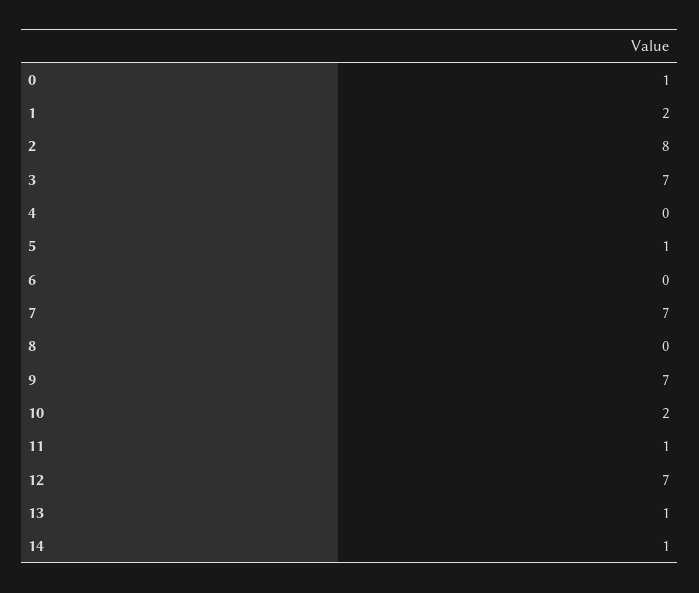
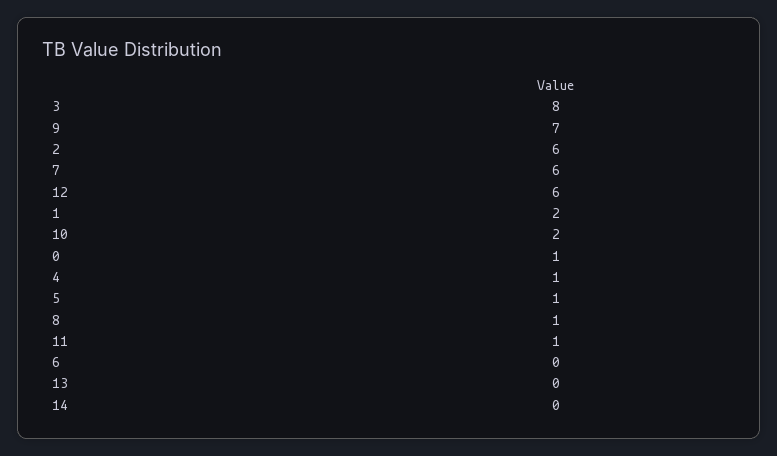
2: 8 -> 6
3: 7 -> 8
4: 0 -> 1
7: 7 -> 6
8: 0 -> 1
12: 7 -> 6
13: 1 -> 0
14: 1 -> 0

